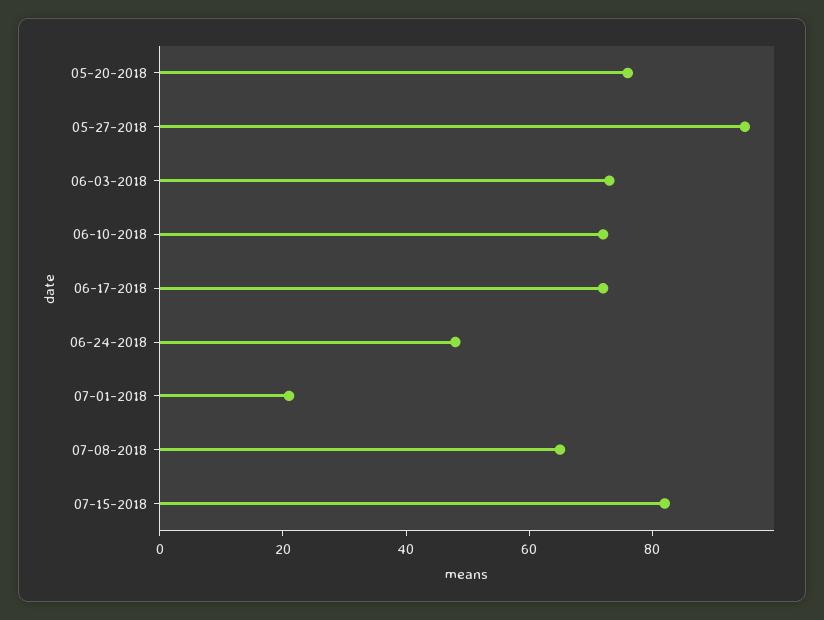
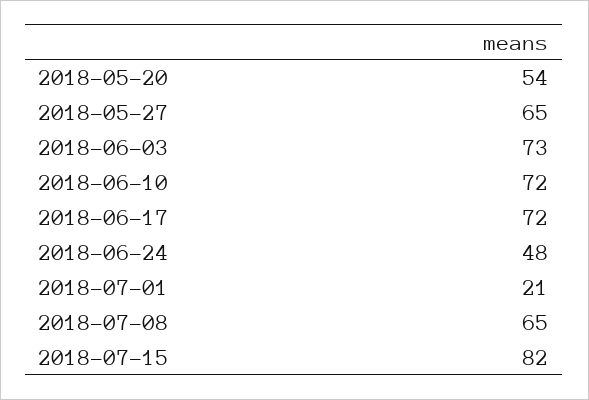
05-20-2018: 75 -> 54
05-27-2018: 95 -> 65

